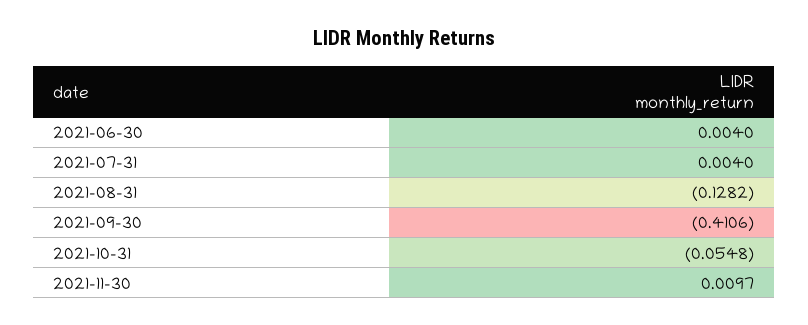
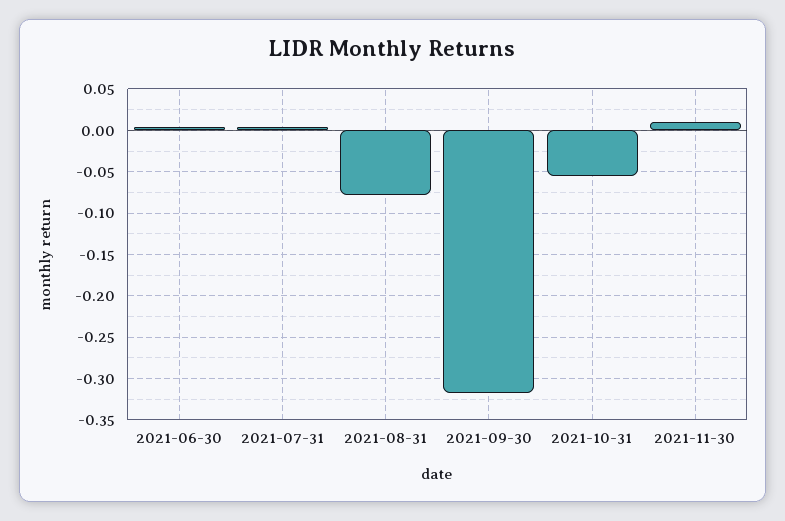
2021-08-31: -0.1282 -> -0.08
2021-09-30: -0.4106 -> -0.32

